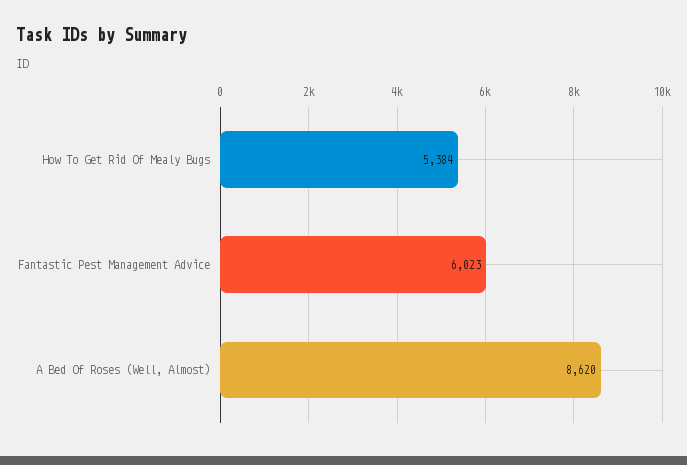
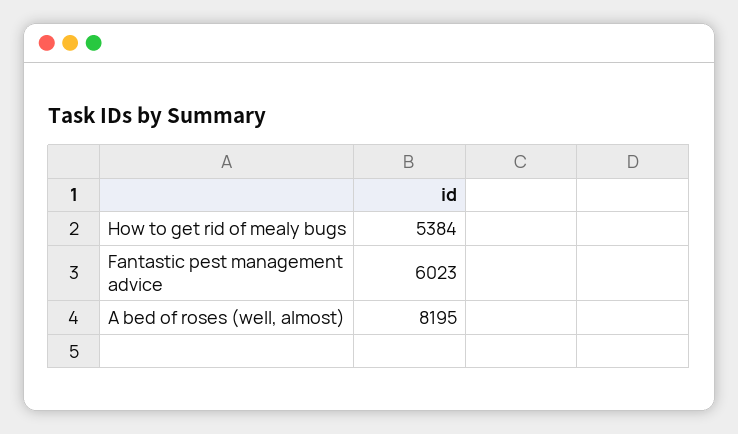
A Bed Of Roses (Well, Almost): 8620 -> 8195

